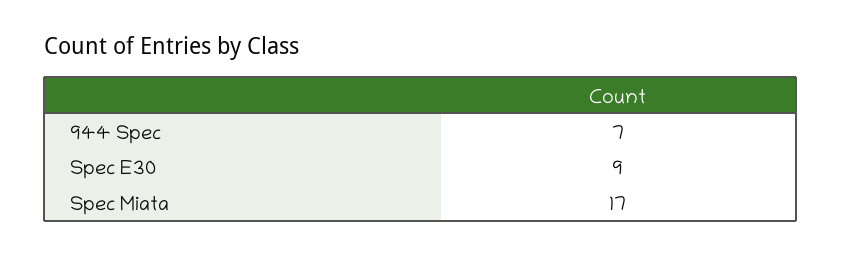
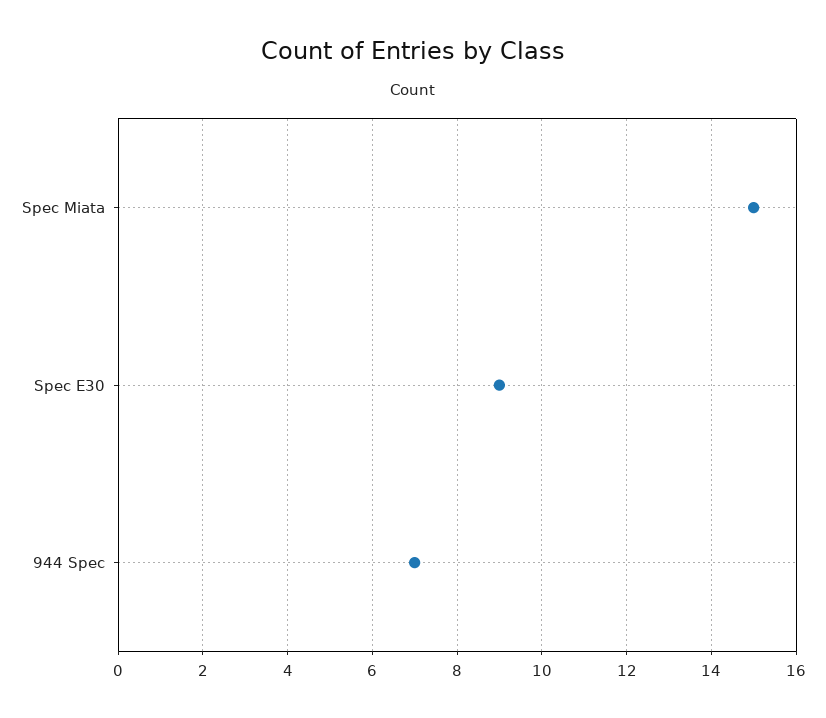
Spec Miata: 17 -> 15

